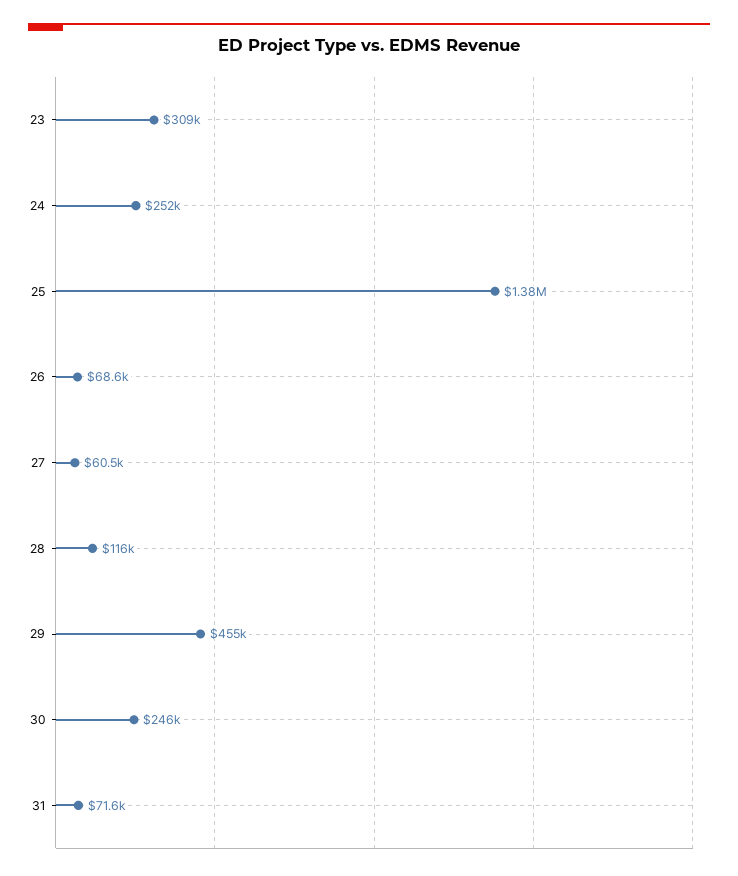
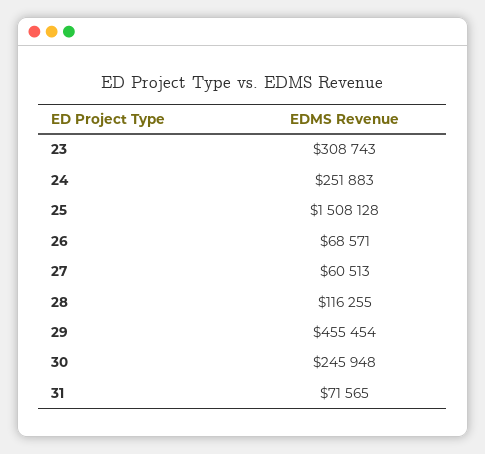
25: 1380000 -> 1508128

